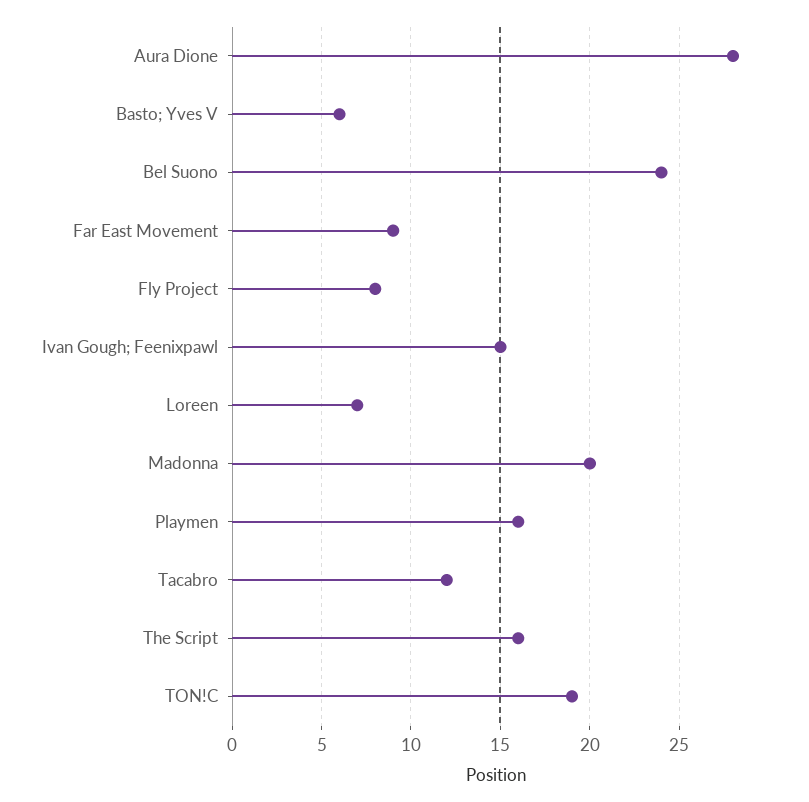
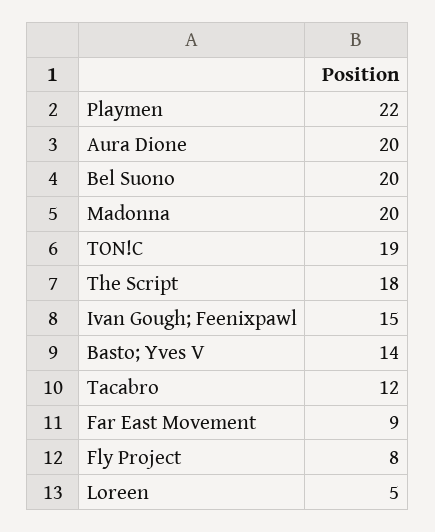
Aura Dione: 28 -> 20
Basto; Yves V: 6 -> 14
Bel Suono: 24 -> 20
Loreen: 7 -> 5
Playmen: 16 -> 22
The Script: 16 -> 18

